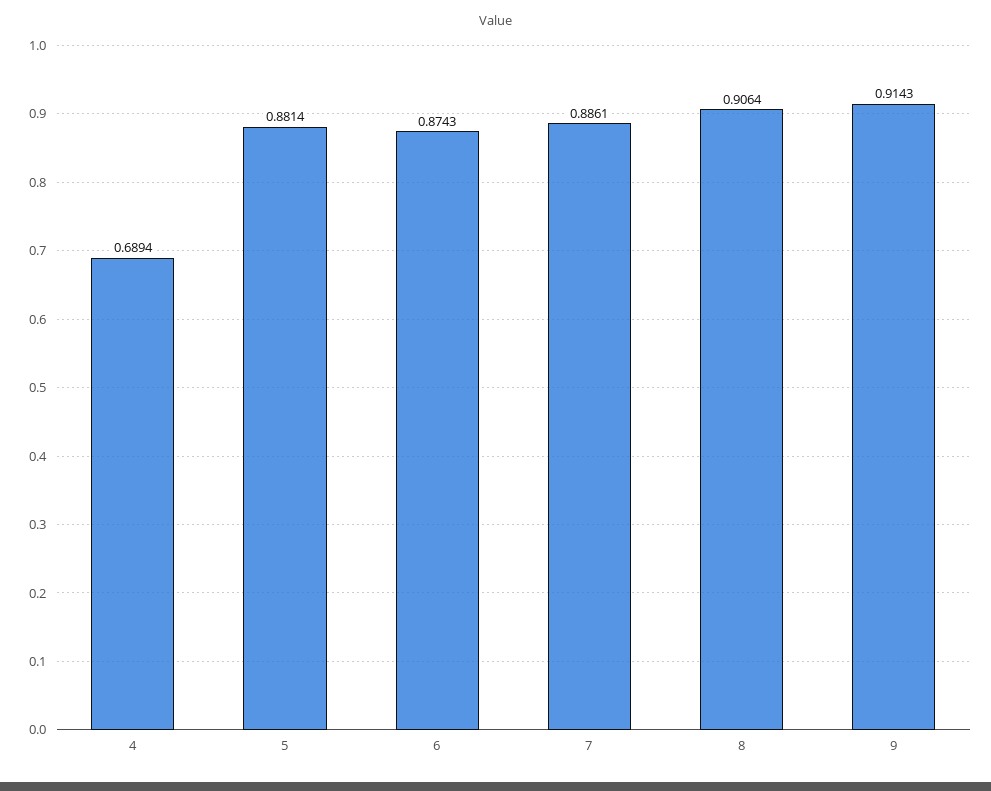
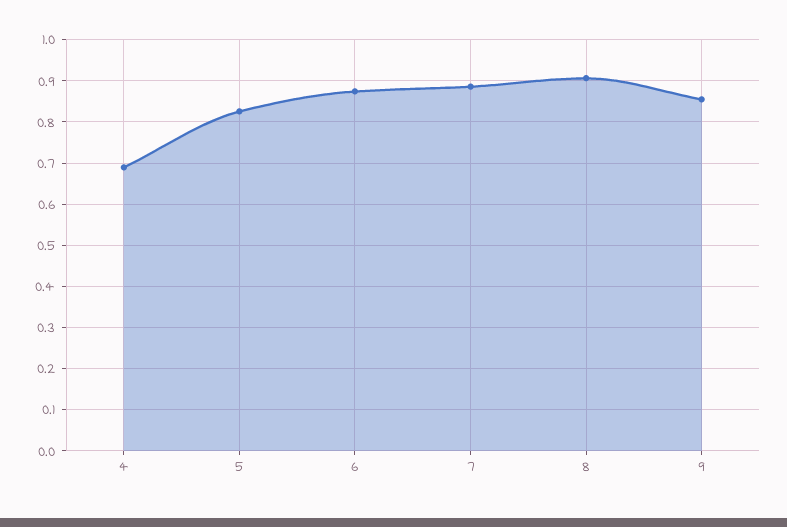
5: 0.8814 -> 0.82
9: 0.9143 -> 0.86

